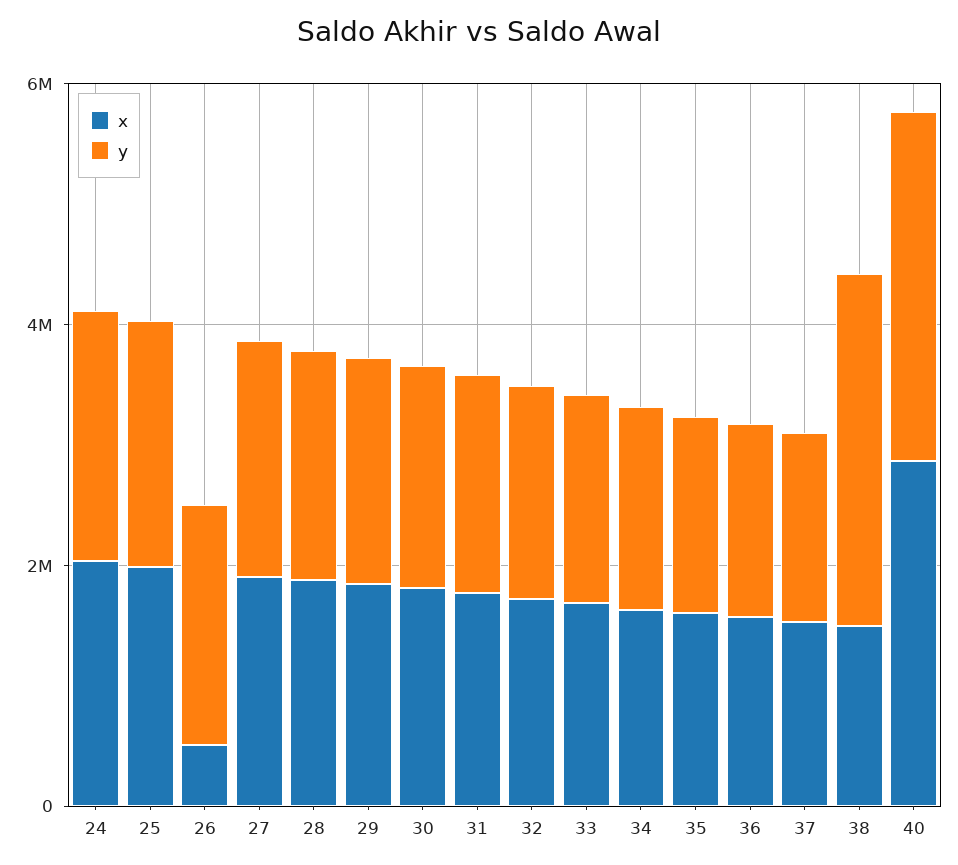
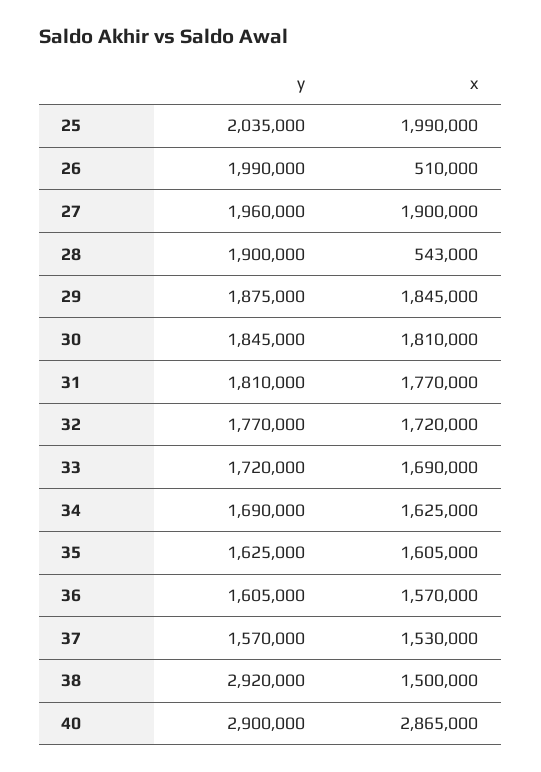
x, 24: 2000000 -> none
y, 24: 2000000 -> none
x, 28: 2000000 -> 543000

